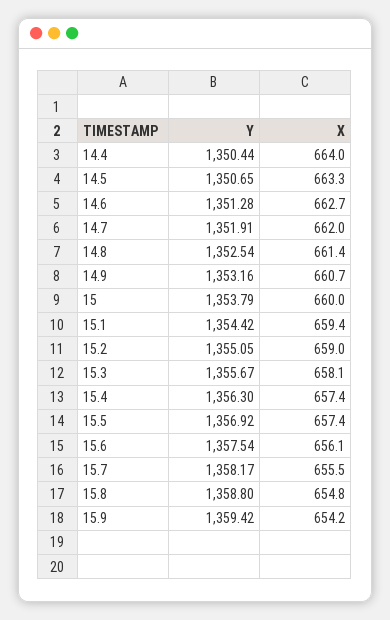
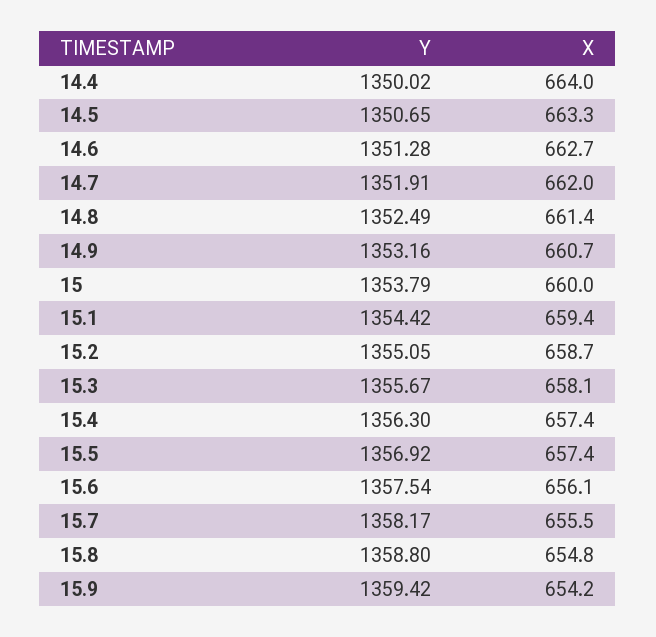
Y, 14.4: 1350.44 -> 1350.02
Y, 14.8: 1352.54 -> 1352.49
X, 15.2: 659 -> 658.7

